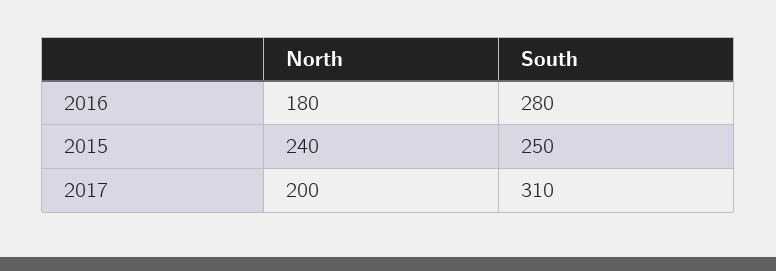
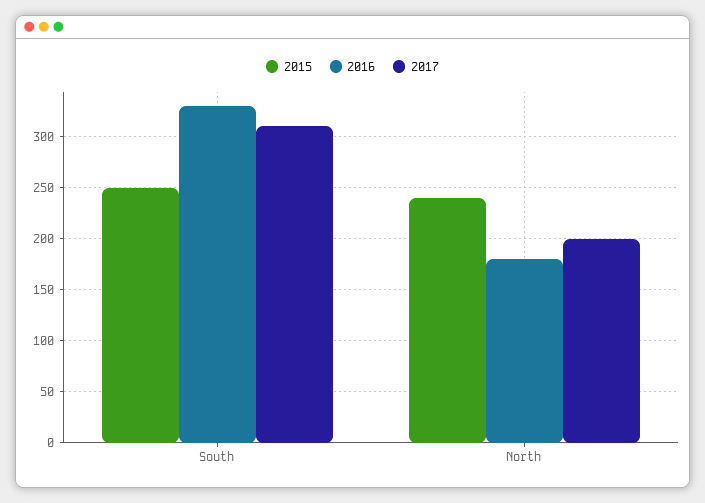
2016, South: 280 -> 330

